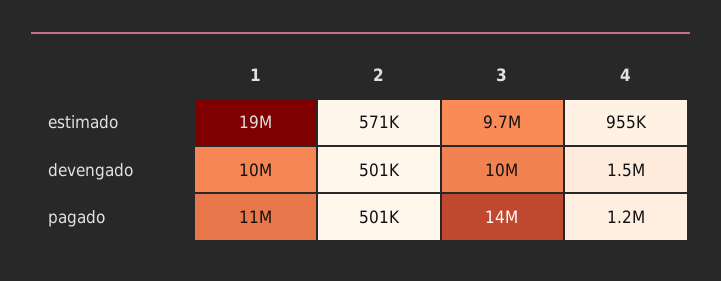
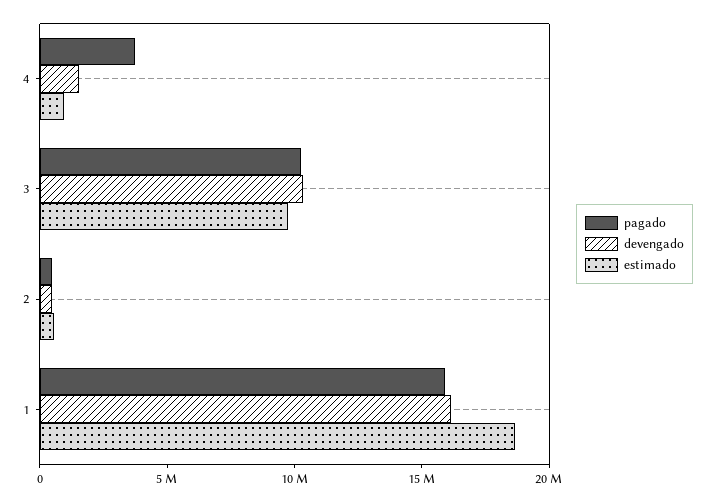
devengado, 1: 10000000 -> 16000000
pagado, 1: 11000000 -> 16000000
pagado, 3: 14000000 -> 10000000
pagado, 4: 1200000 -> 4000000

